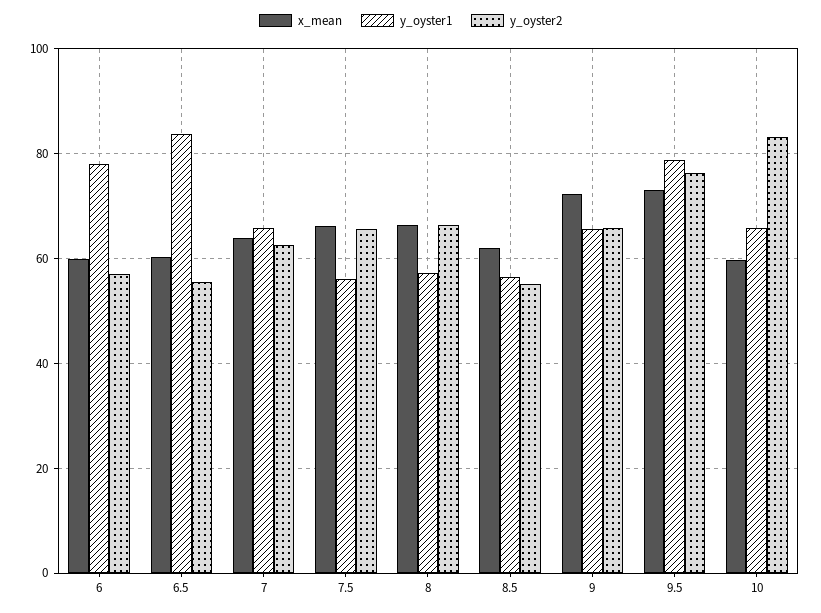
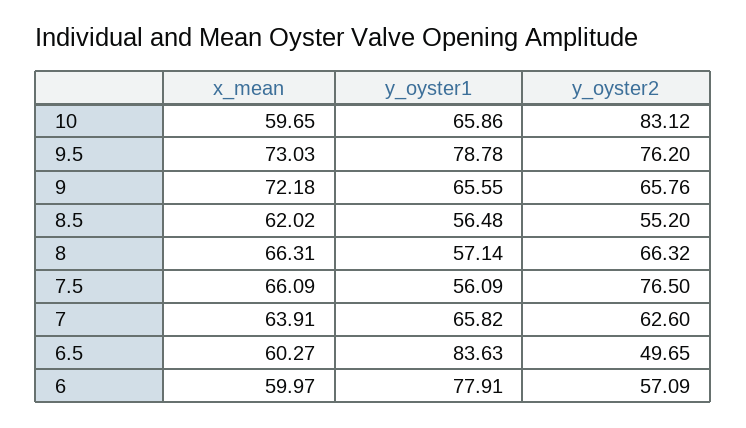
y_oyster2, 6.5: 56 -> 49.65
y_oyster2, 7.5: 66 -> 76.5

